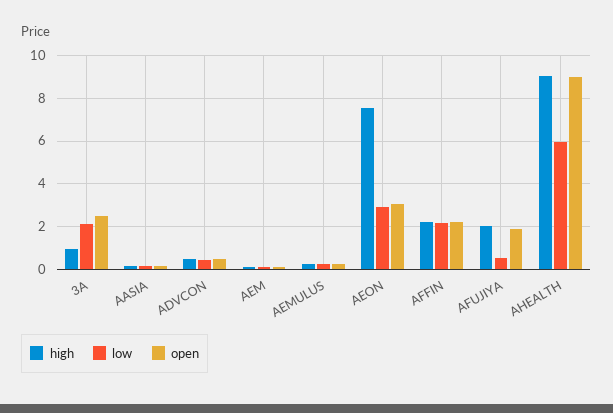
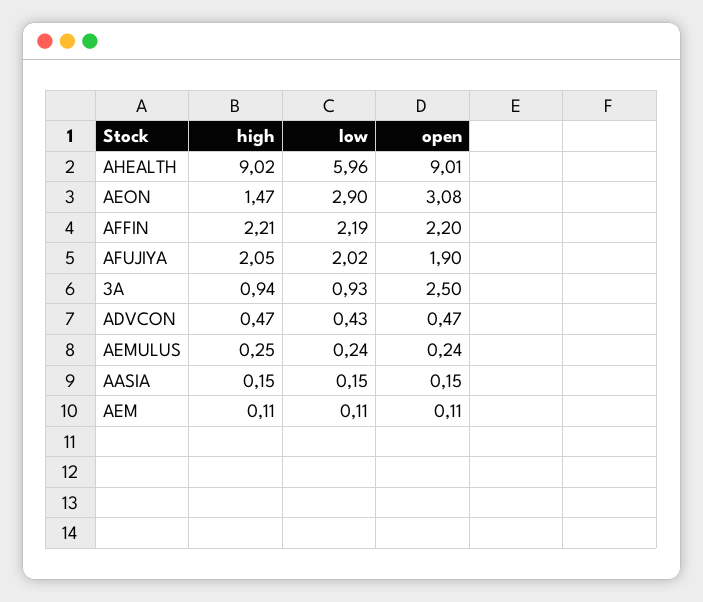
low, 3A: 2 -> 0.93
high, AEON: 7.5 -> 1.47
low, AFUJIYA: 0.5 -> 2.02

